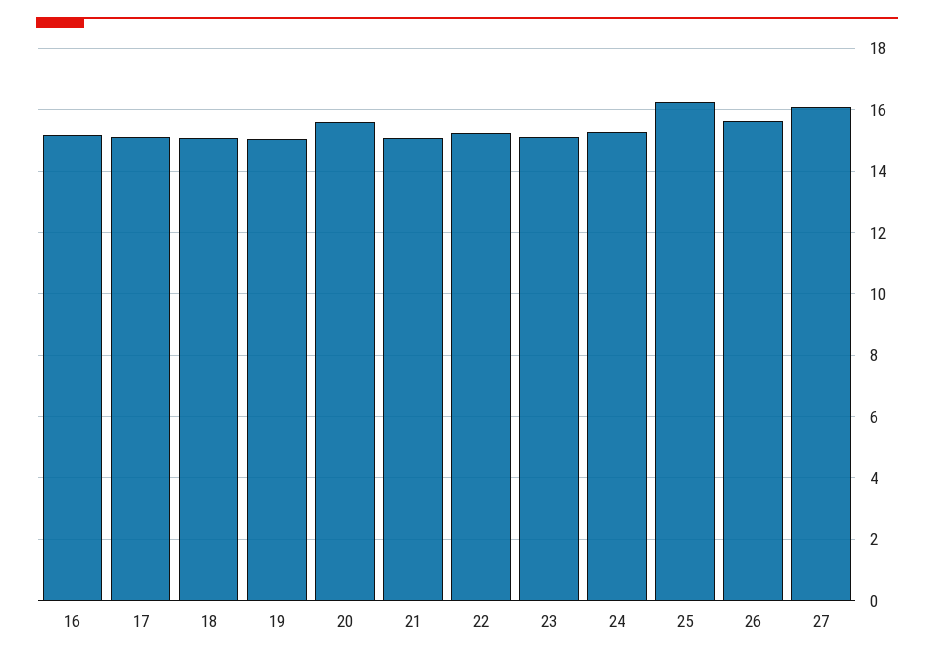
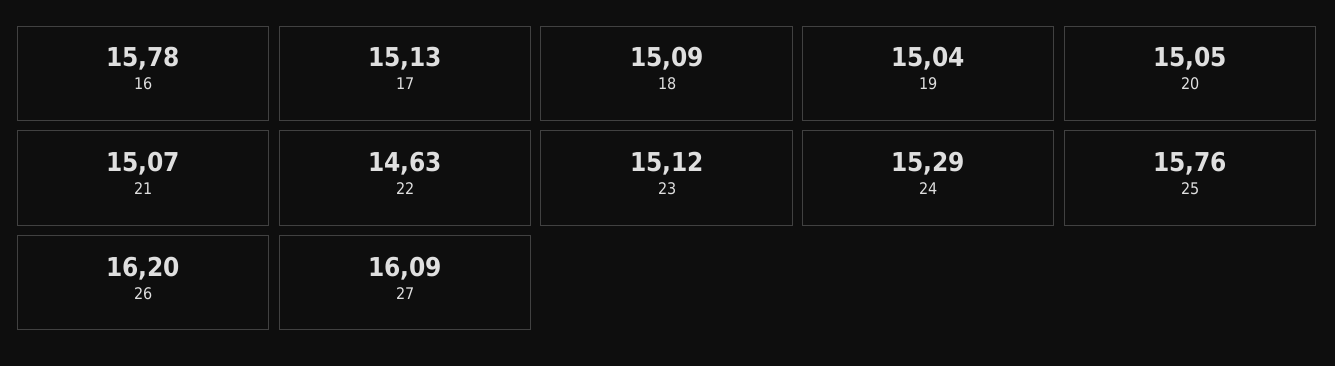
16: 15.2 -> 15.78
20: 15.6 -> 15.05
22: 15.2 -> 14.63
25: 16.2 -> 15.76
26: 15.6 -> 16.2

